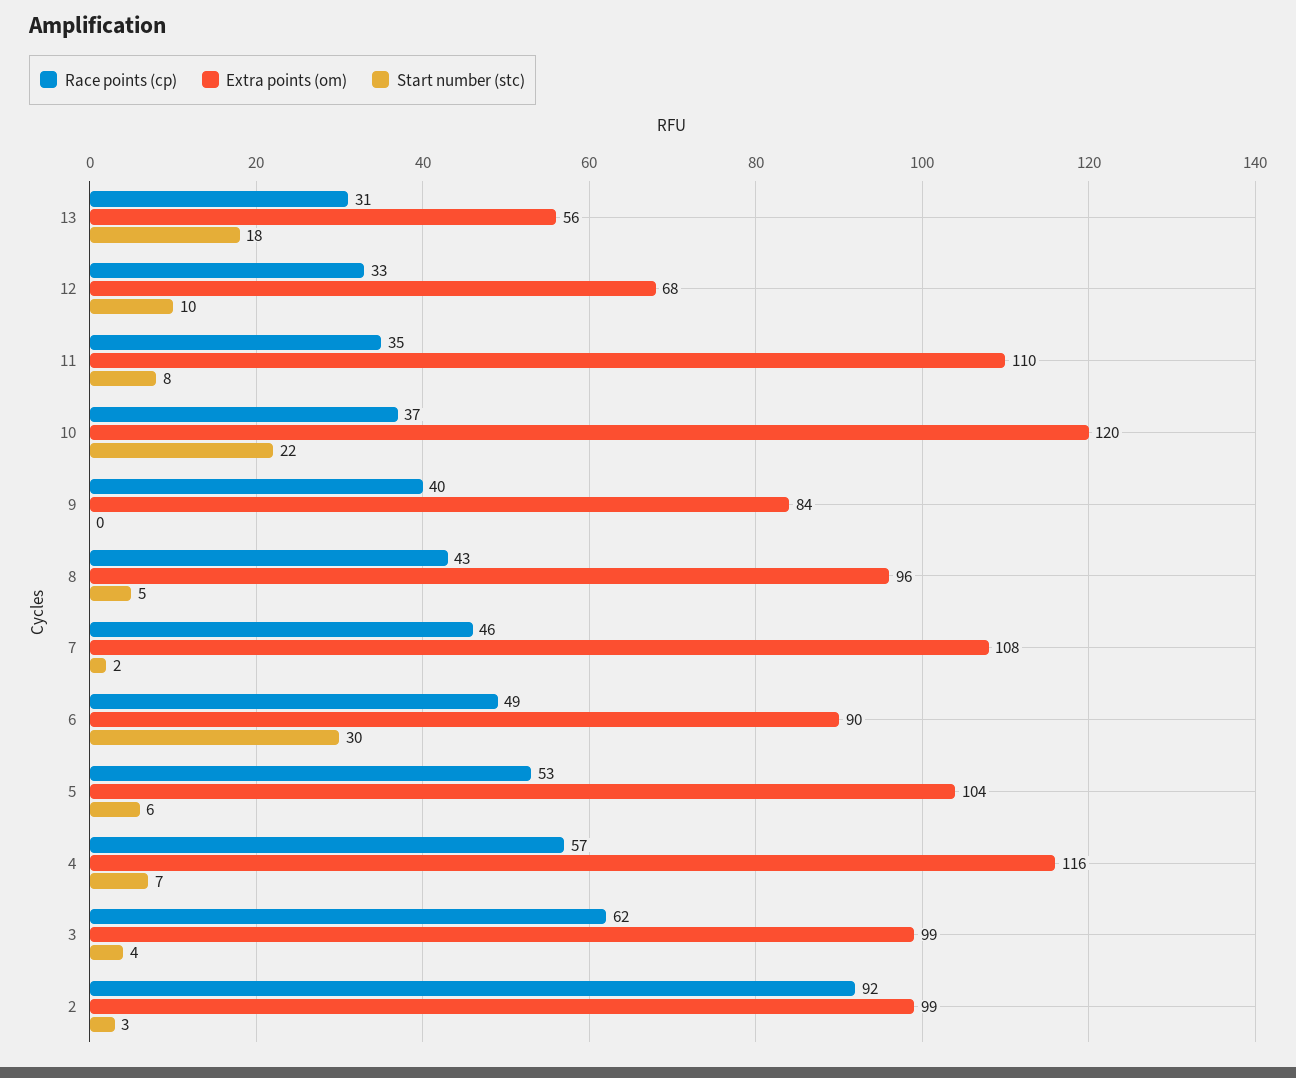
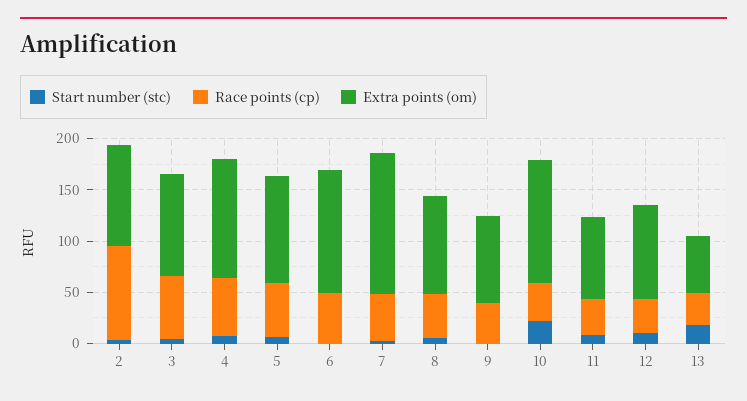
Extra points (om), 12: 68 -> 90
Extra points (om), 11: 110 -> 80
Extra points (om), 7: 108 -> 140
Extra points (om), 6: 90 -> 120
Start number (stc), 6: 30 -> 0

